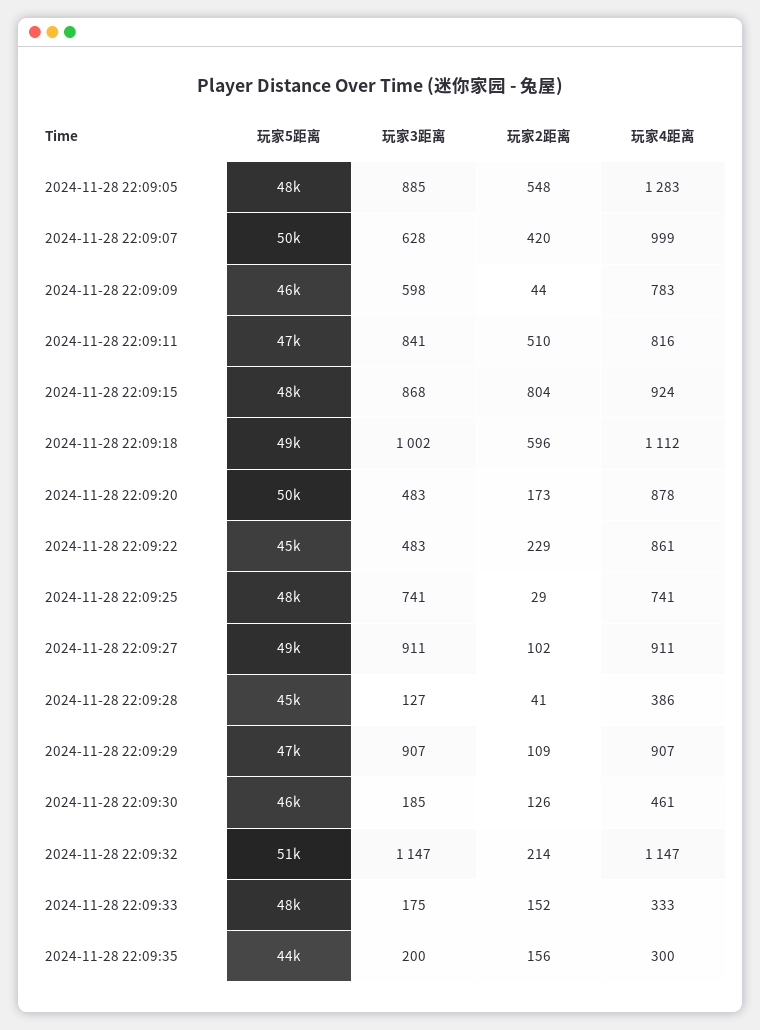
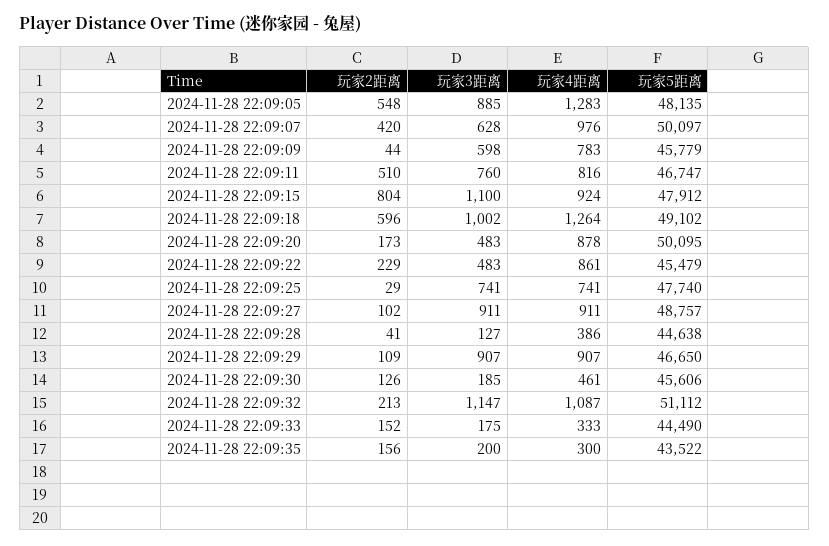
玩家4距离, 2024-11-28 22:09:07: 999 -> 976
玩家3距离, 2024-11-28 22:09:11: 841 -> 760
玩家3距离, 2024-11-28 22:09:15: 868 -> 1100
玩家4距离, 2024-11-28 22:09:18: 1112 -> 1264
玩家2距离, 2024-11-28 22:09:32: 214 -> 213
玩家4距离, 2024-11-28 22:09:32: 1147 -> 1087
玩家5距离, 2024-11-28 22:09:33: 48000 -> 44490

